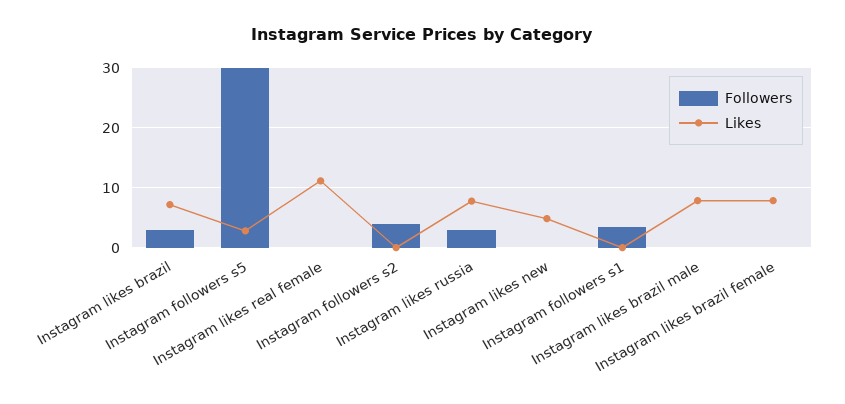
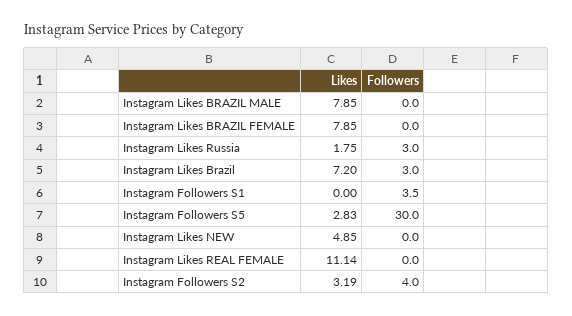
Likes, Instagram followers s2: 0 -> 3.19
Likes, Instagram likes russia: 8 -> 1.75

